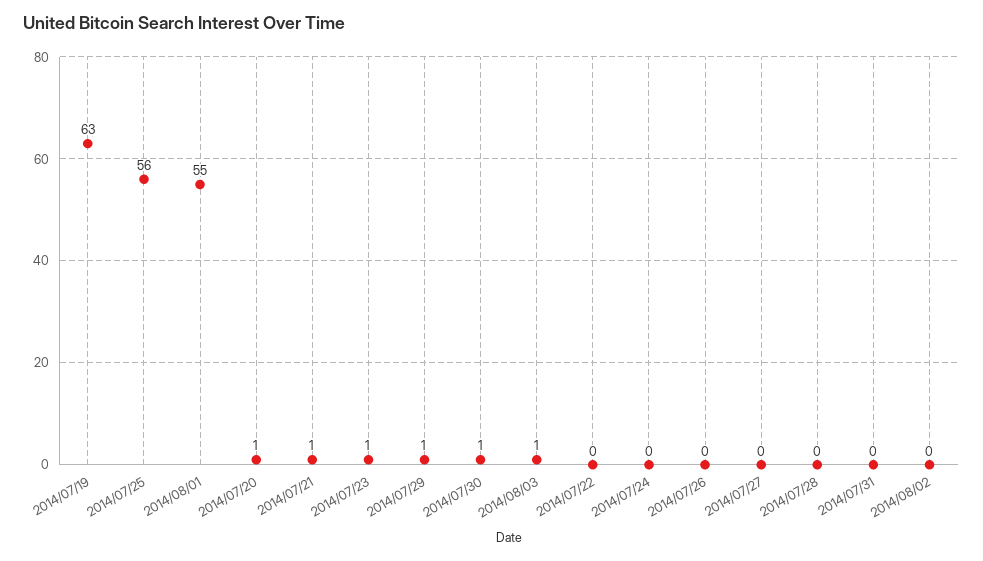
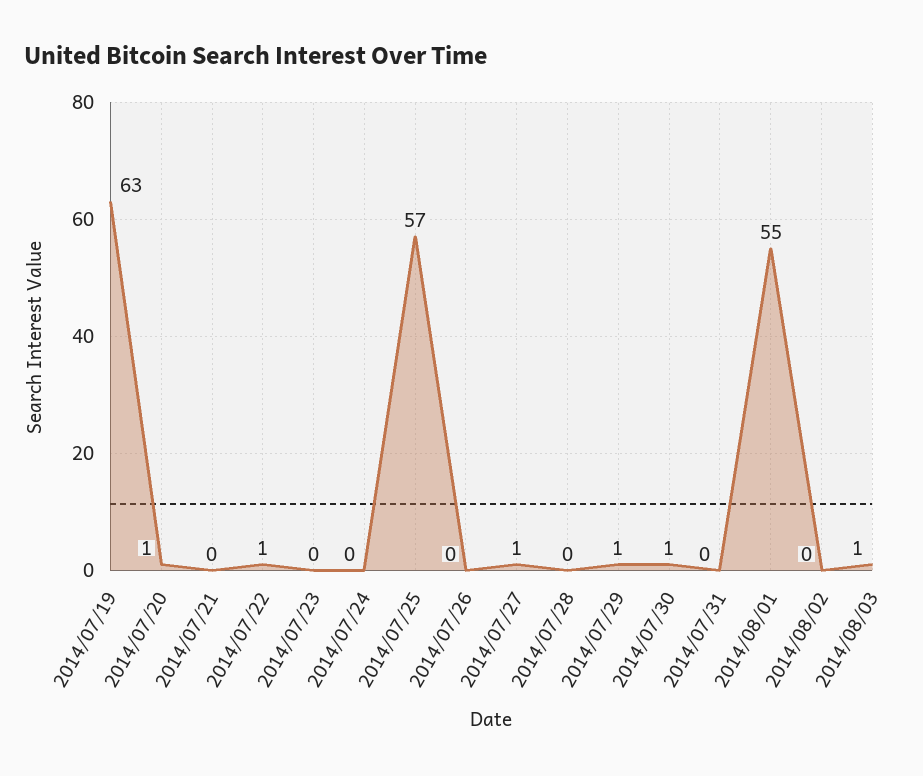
2014/07/25: 56 -> 57
2014/07/21: 1 -> 0
2014/07/23: 1 -> 0
2014/07/22: 0 -> 1
2014/07/27: 0 -> 1

